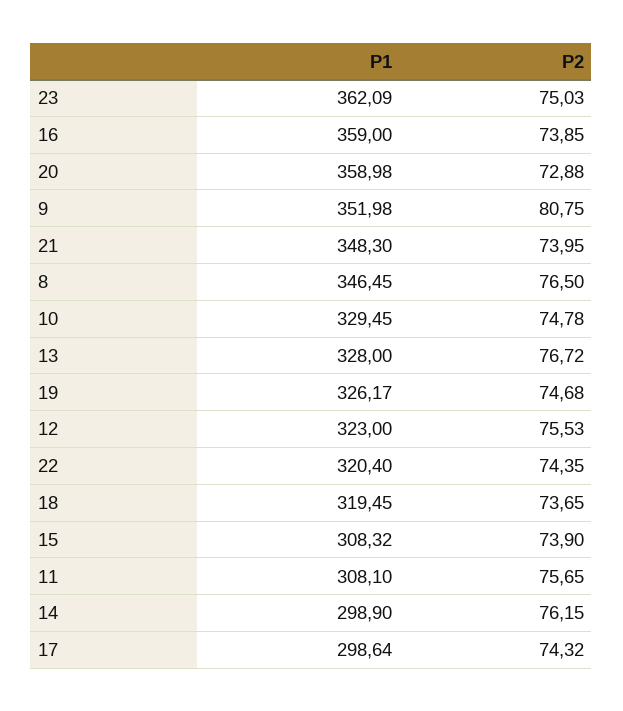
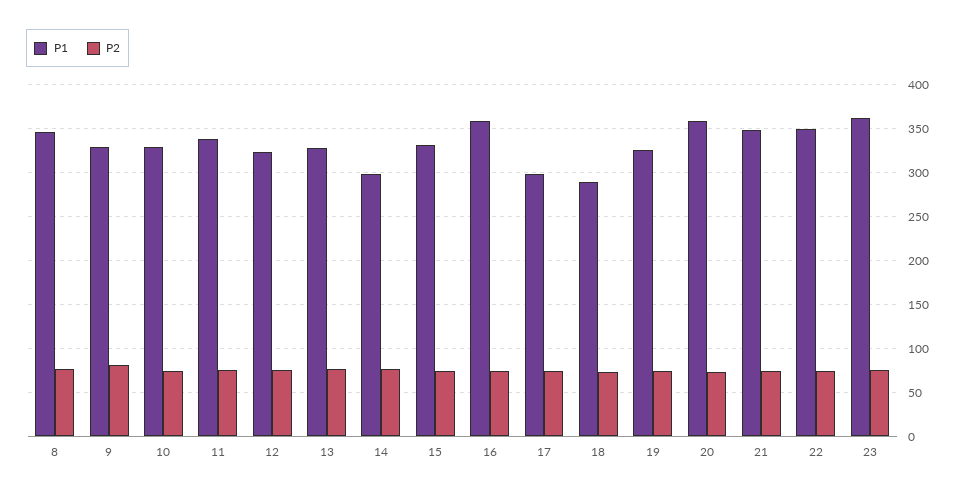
P1, 9: 351.98 -> 330
P1, 22: 320.4 -> 350
P1, 18: 319.45 -> 290
P1, 15: 308.32 -> 330
P1, 11: 308.1 -> 340

